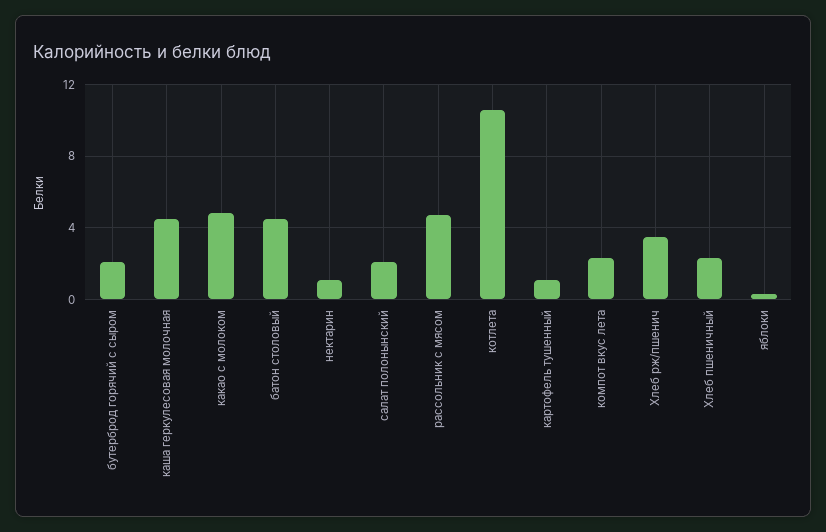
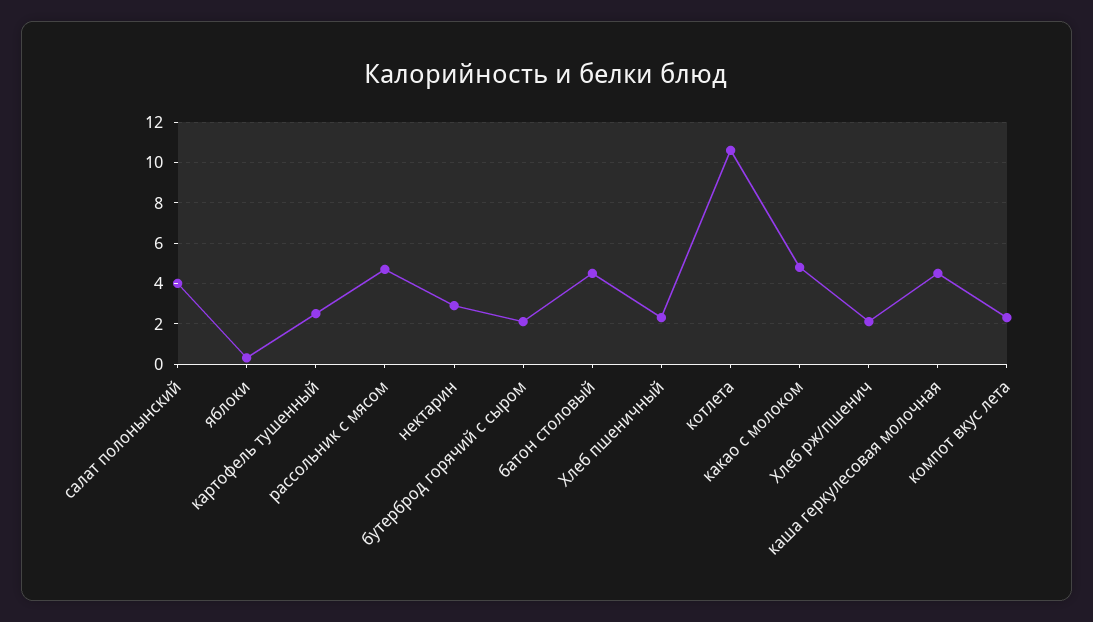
нектарин: 1 -> 3
салат полонынский: 2 -> 4
картофель тушенный: 1 -> 2.5
Хлеб рж/пшенич: 3.5 -> 2

